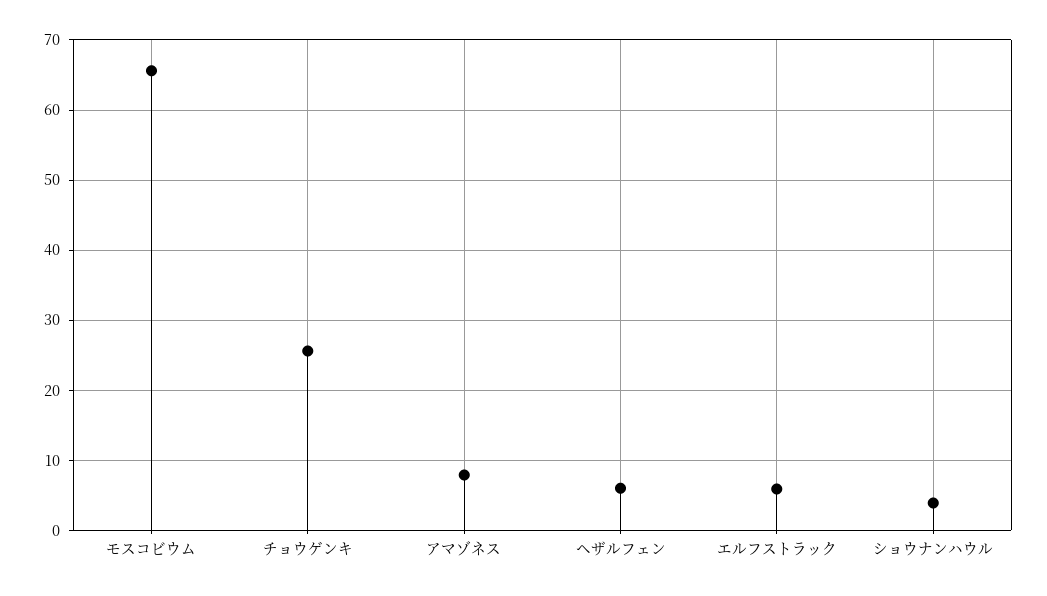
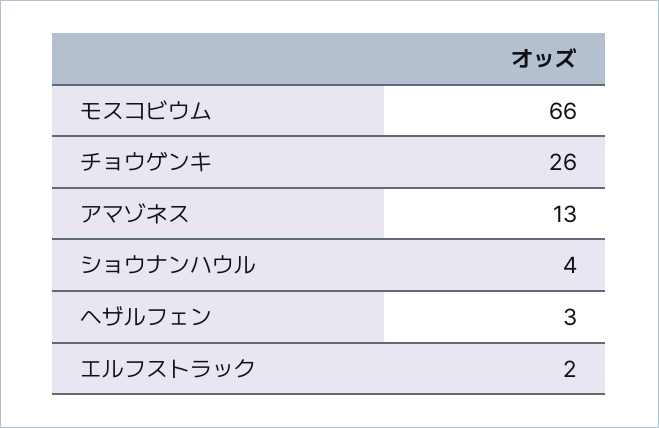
アマゾネス: 8 -> 13
ヘザルフェン: 6 -> 3
エルフストラック: 6 -> 2

